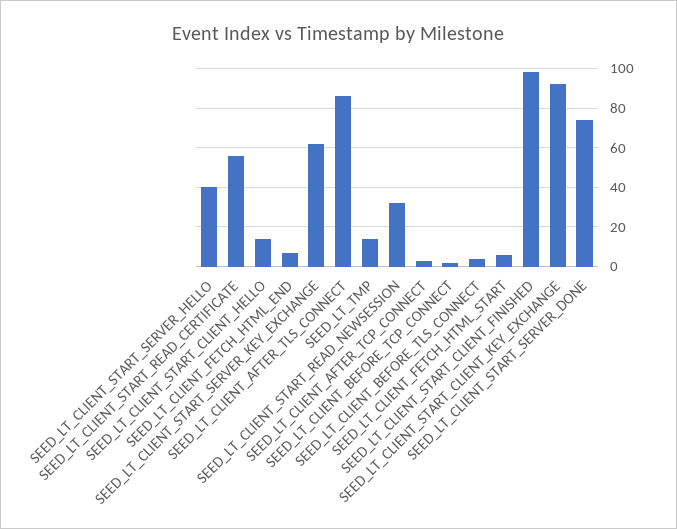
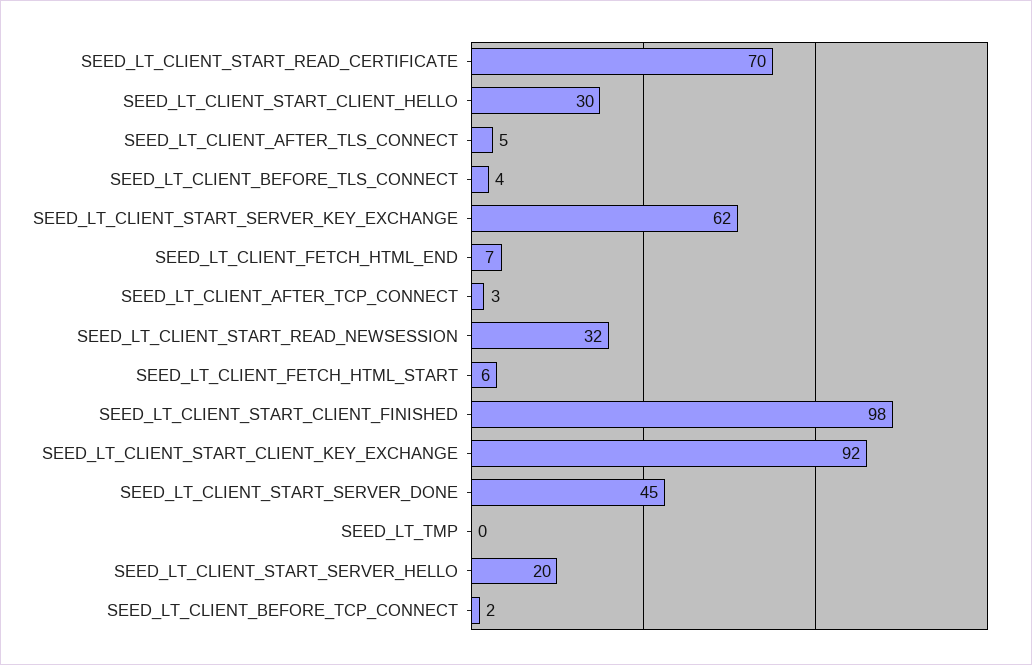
SEED_LT_CLIENT_START_SERVER_HELLO: 40 -> 20
SEED_LT_CLIENT_START_READ_CERTIFICATE: 55 -> 70
SEED_LT_CLIENT_START_CLIENT_HELLO: 15 -> 30
SEED_LT_CLIENT_AFTER_TLS_CONNECT: 85 -> 5
SEED_LT_TMP: 15 -> 0
SEED_LT_CLIENT_START_SERVER_DONE: 75 -> 45

